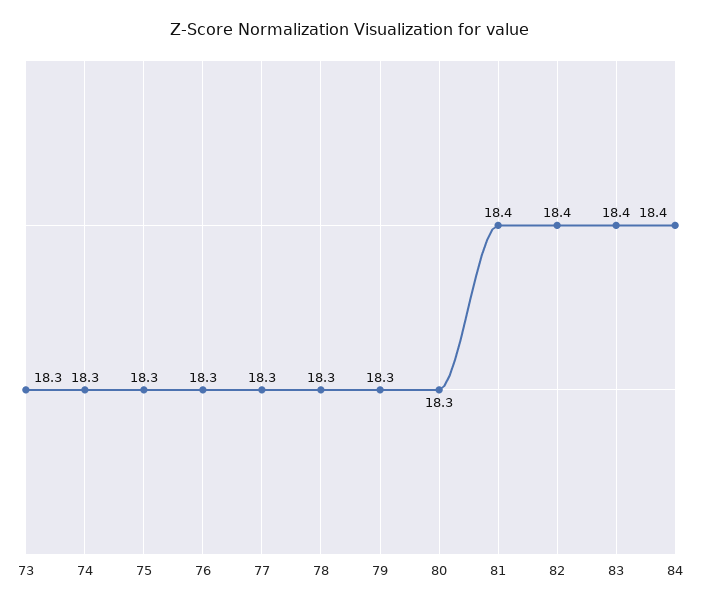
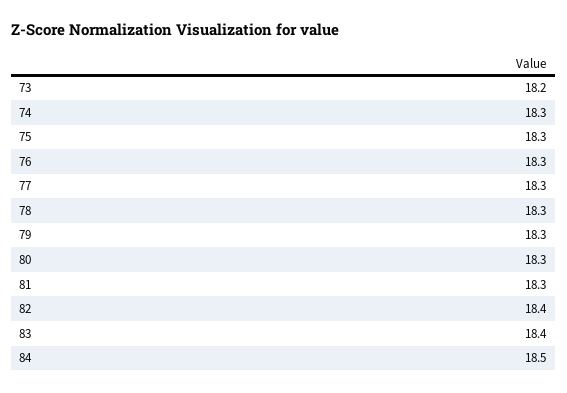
73: 18.3 -> 18.2
81: 18.4 -> 18.3
84: 18.4 -> 18.5

